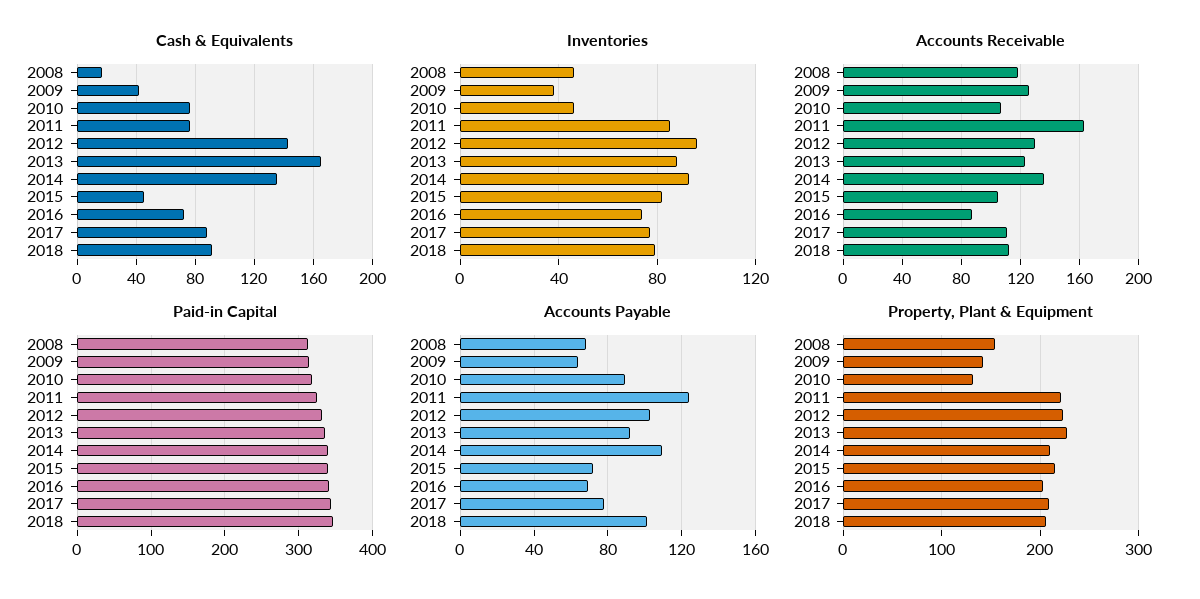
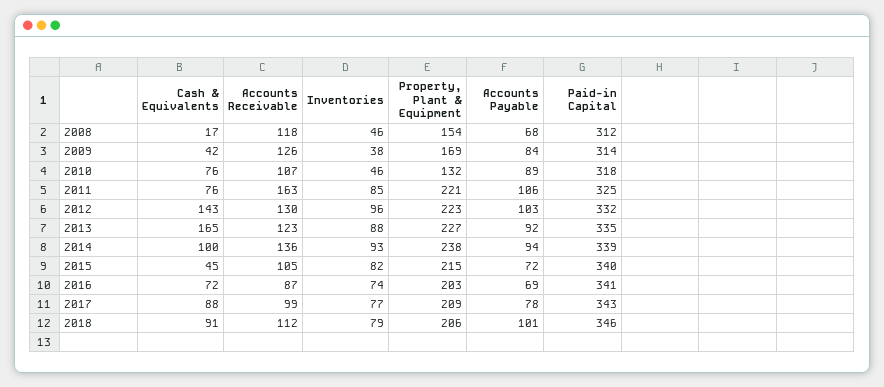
Cash & Equivalents, 2014: 135 -> 100
Accounts Receivable, 2017: 110 -> 99
Accounts Payable, 2009: 65 -> 84
Accounts Payable, 2011: 125 -> 106
Accounts Payable, 2014: 110 -> 94
Property, Plant & Equipment, 2009: 140 -> 169
Property, Plant & Equipment, 2014: 210 -> 238

